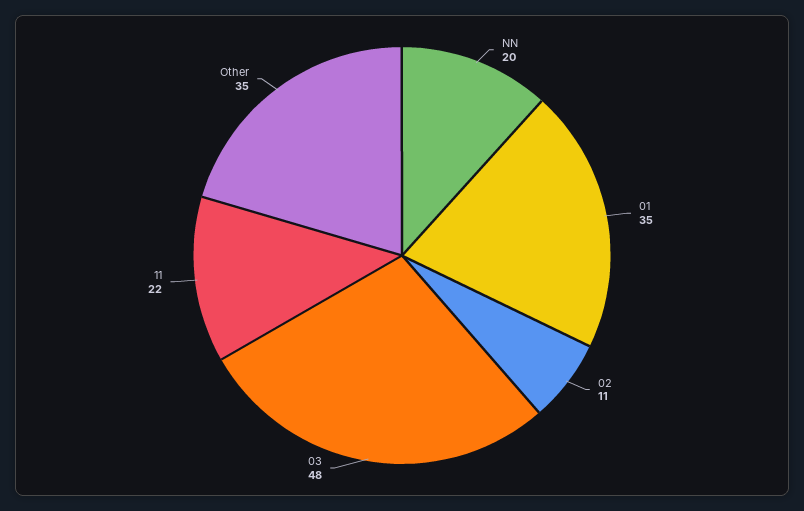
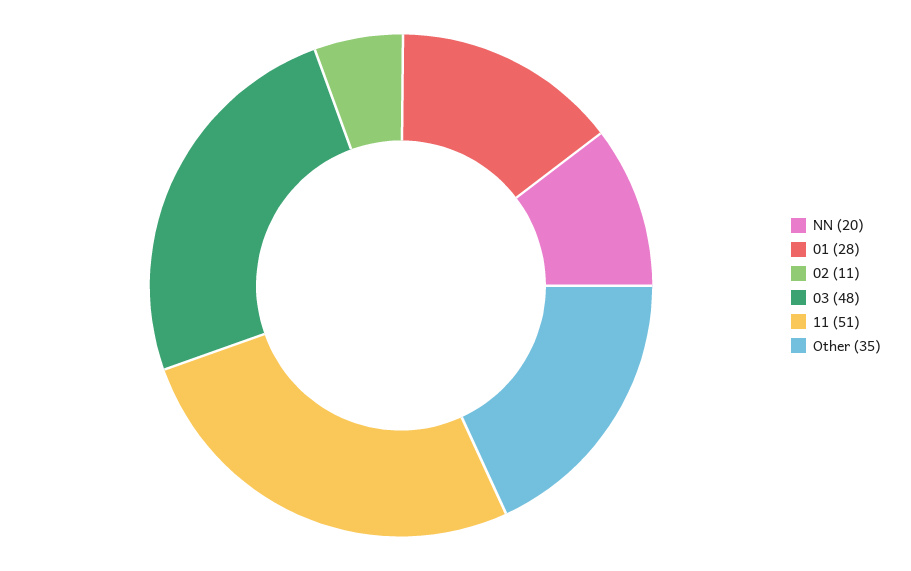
01: 35 -> 28
11: 22 -> 51

